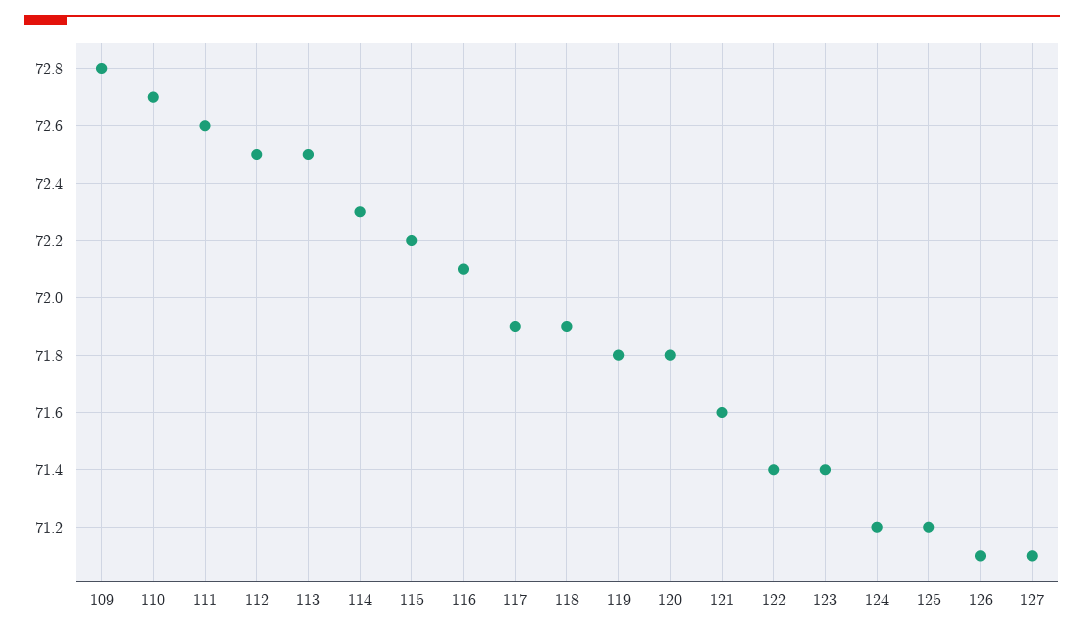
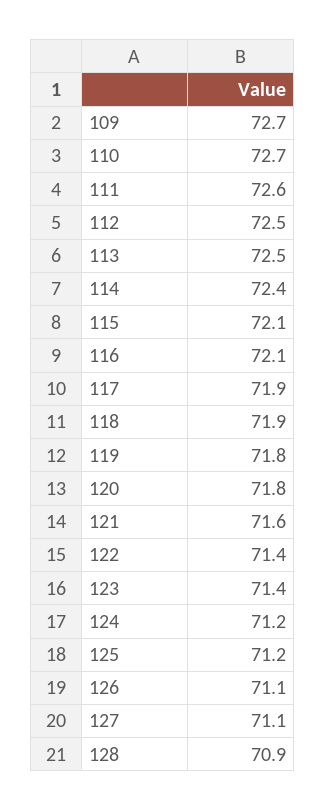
109: 72.8 -> 72.7
114: 72.3 -> 72.4
115: 72.2 -> 72.1
128: none -> 70.9

